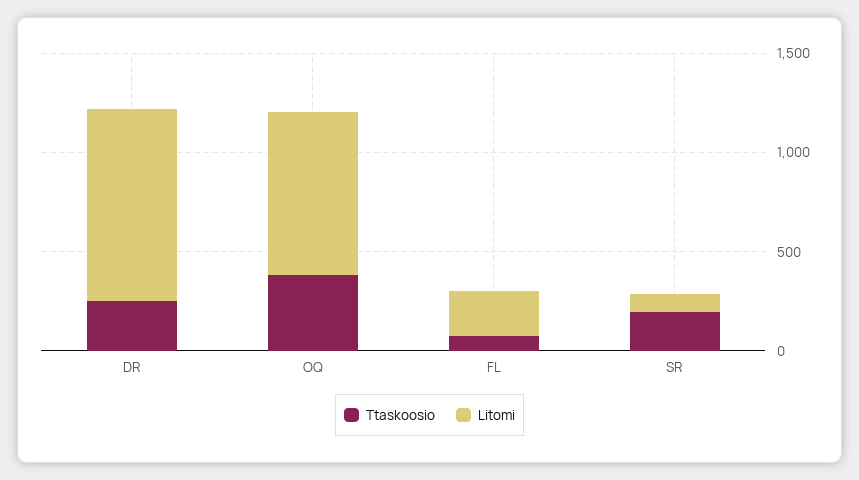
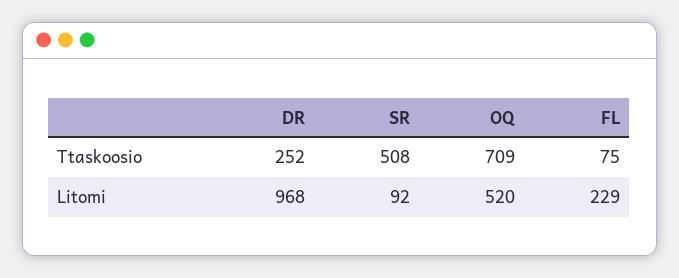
Ttaskoosio, OQ: 400 -> 709
Litomi, OQ: 800 -> 520
Ttaskoosio, SR: 200 -> 508

